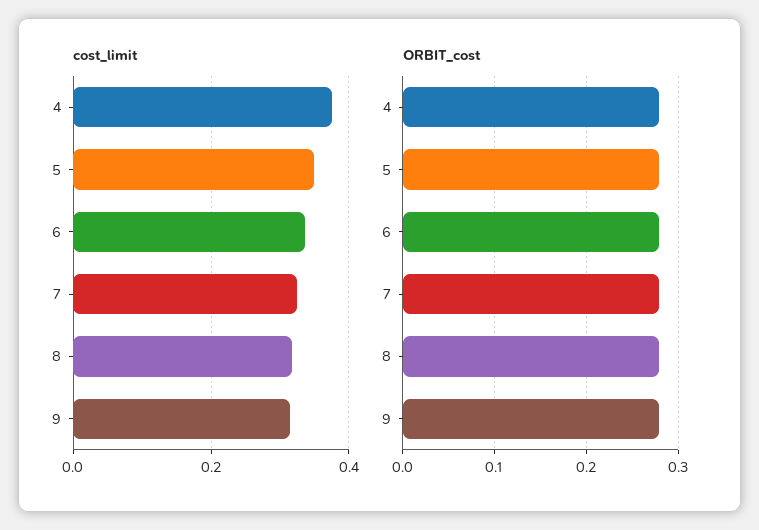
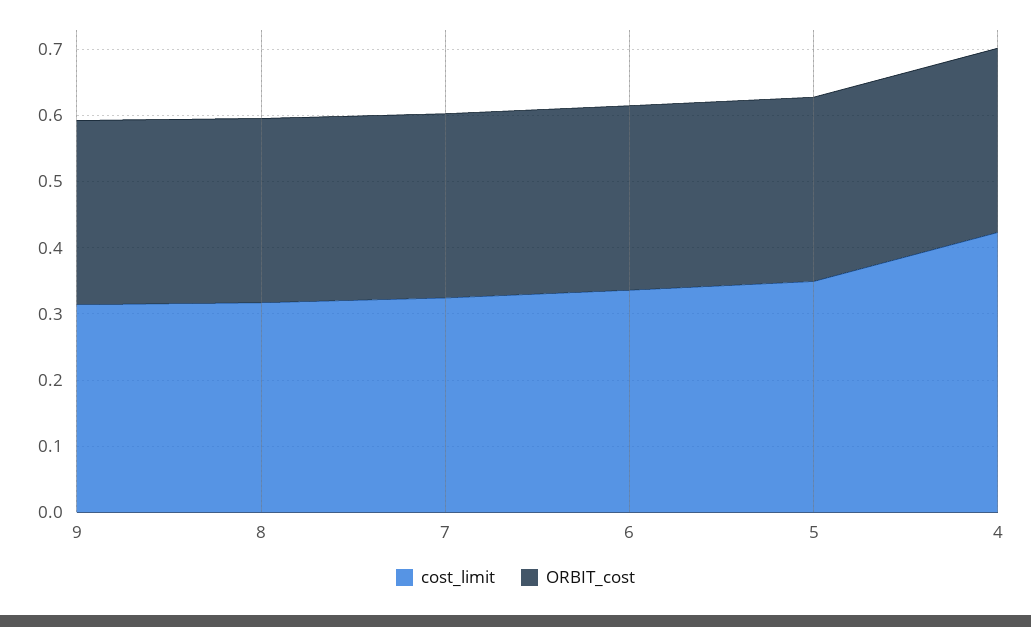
cost_limit, 4: 0.38 -> 0.42

